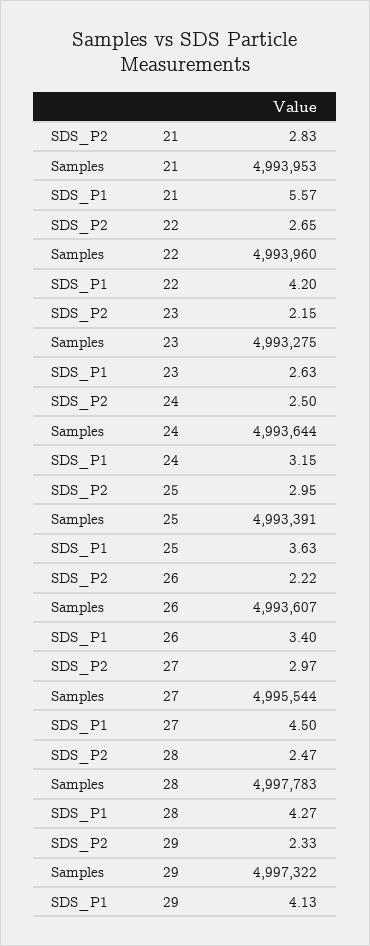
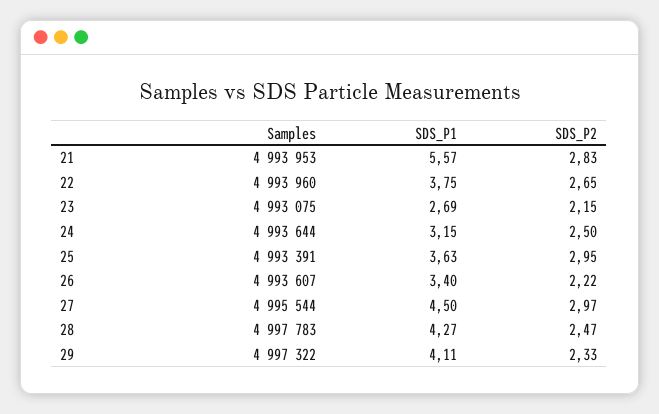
SDS_P1, 22: 4.2 -> 3.75
Samples, 23: 4993275 -> 4993075
SDS_P1, 23: 2.63 -> 2.69
SDS_P1, 29: 4.13 -> 4.11

